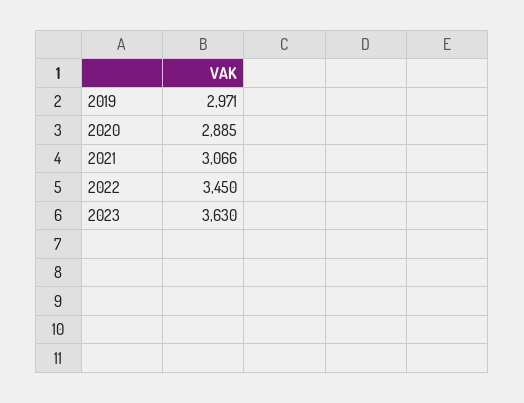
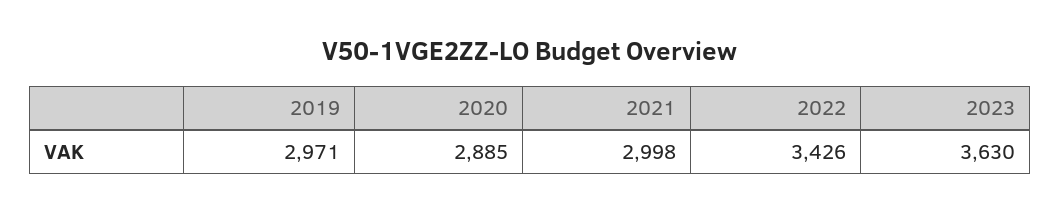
2021: 3066 -> 2998
2022: 3450 -> 3426

